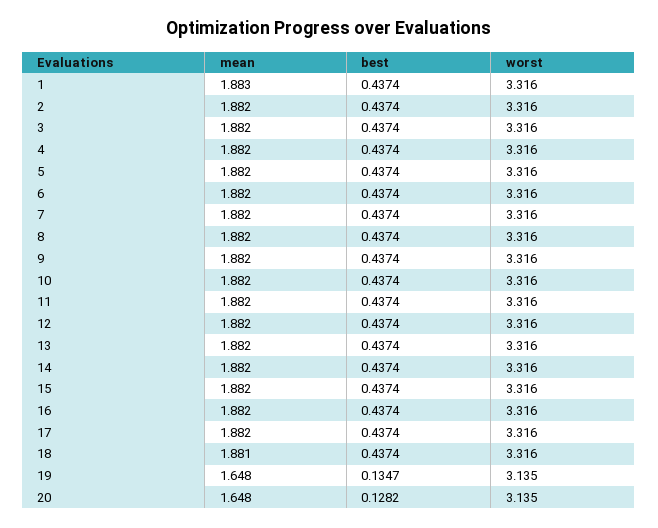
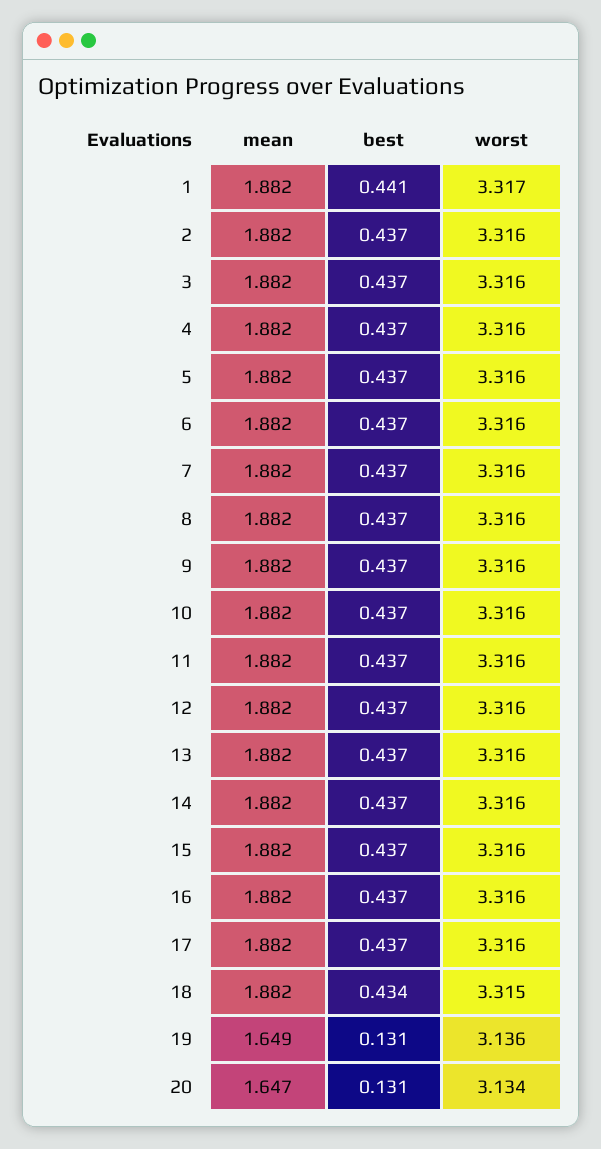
mean, 1: 1.883 -> 1.882
best, 1: 0.4374 -> 0.441
worst, 1: 3.316 -> 3.317
mean, 18: 1.881 -> 1.882
best, 18: 0.4374 -> 0.434
worst, 18: 3.316 -> 3.315
mean, 19: 1.648 -> 1.649
best, 19: 0.1347 -> 0.131
worst, 19: 3.135 -> 3.136
mean, 20: 1.648 -> 1.647
best, 20: 0.1282 -> 0.131
worst, 20: 3.135 -> 3.134

